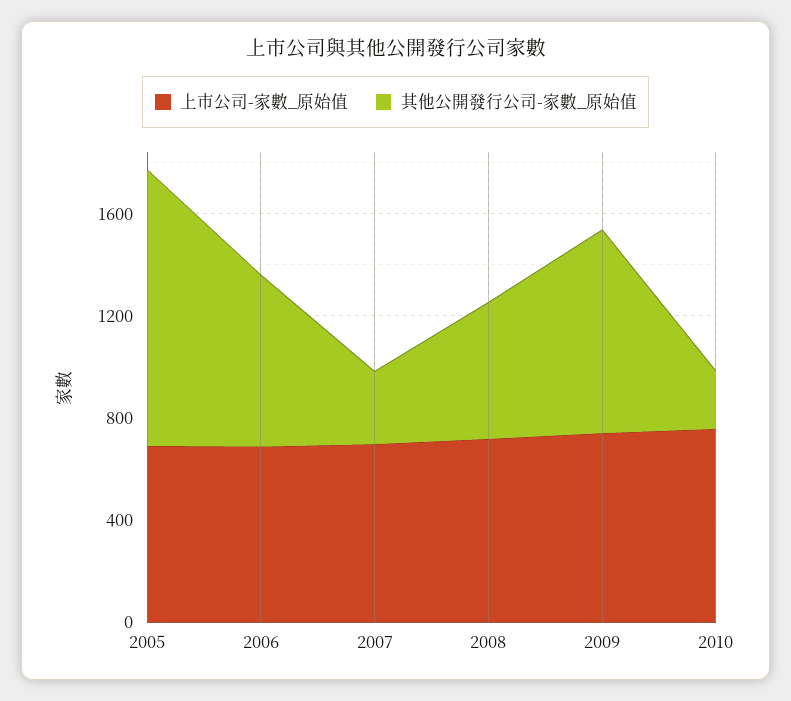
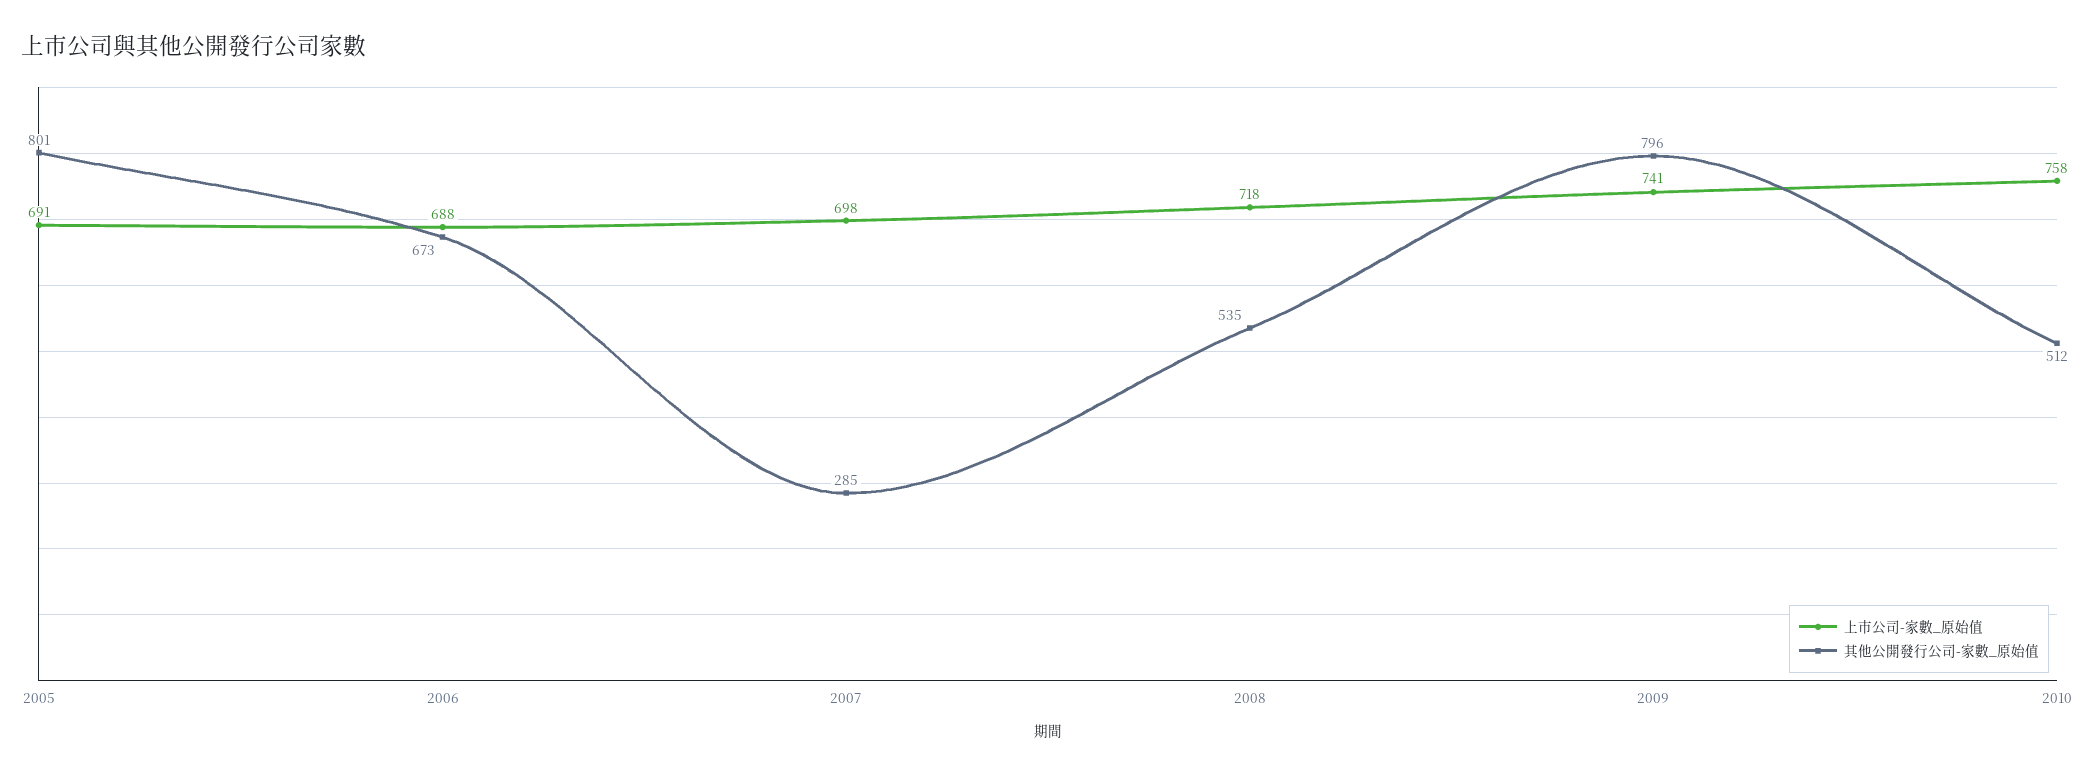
其他公開發行公司-家數_原始值, 2005: 1100 -> 801
其他公開發行公司-家數_原始值, 2010: 200 -> 512

